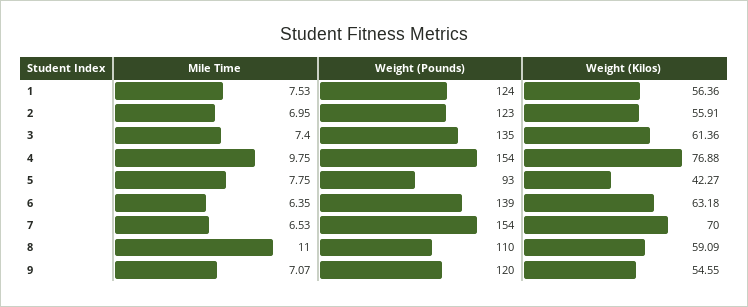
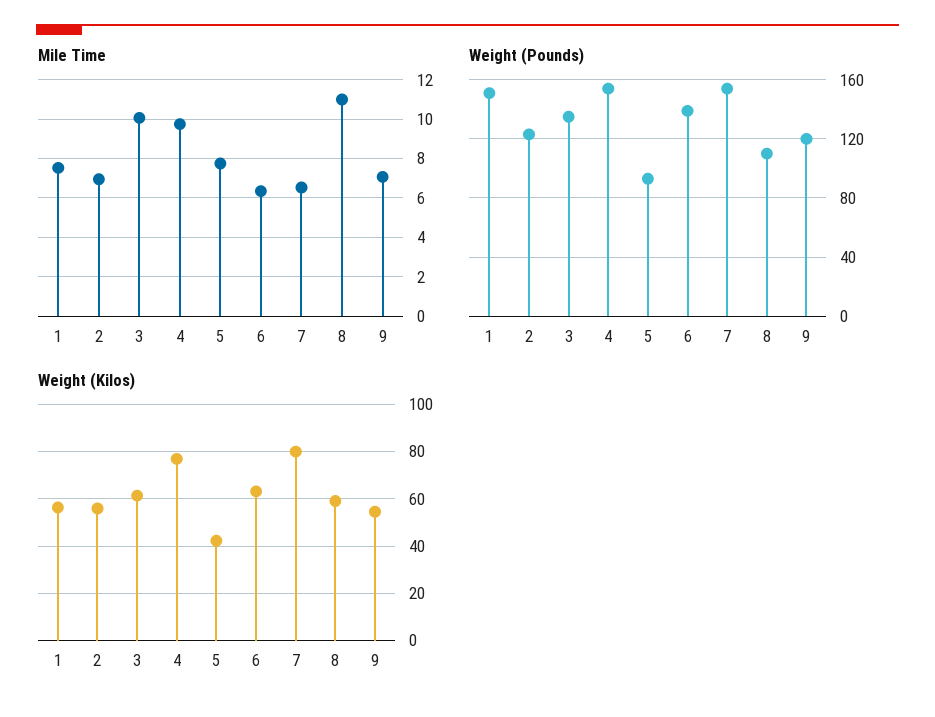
Weight (Pounds), 1: 124 -> 150
Mile Time, 3: 7.4 -> 10
Weight (Kilos), 7: 70 -> 80

